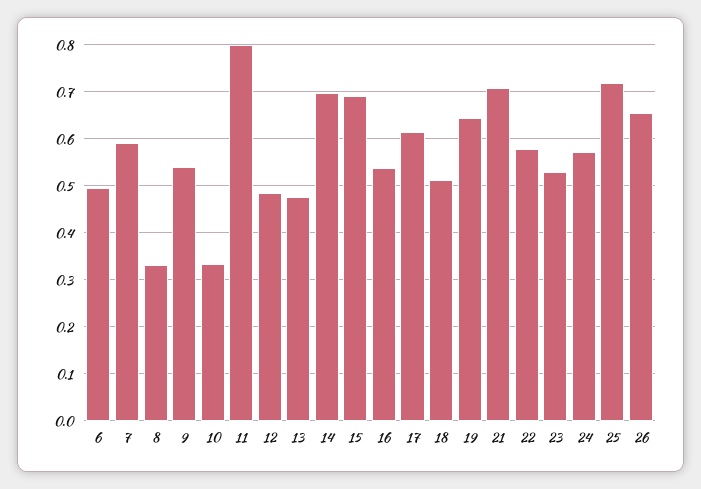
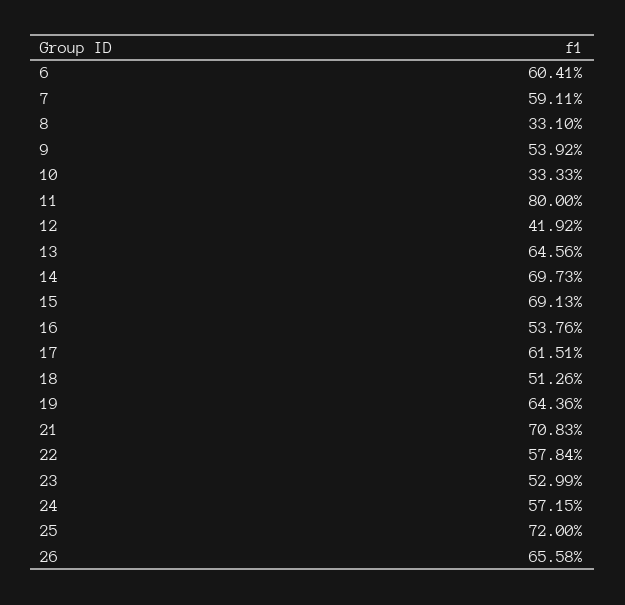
6: 0.5 -> 0.6041
12: 0.48 -> 0.4192
13: 0.48 -> 0.6456

